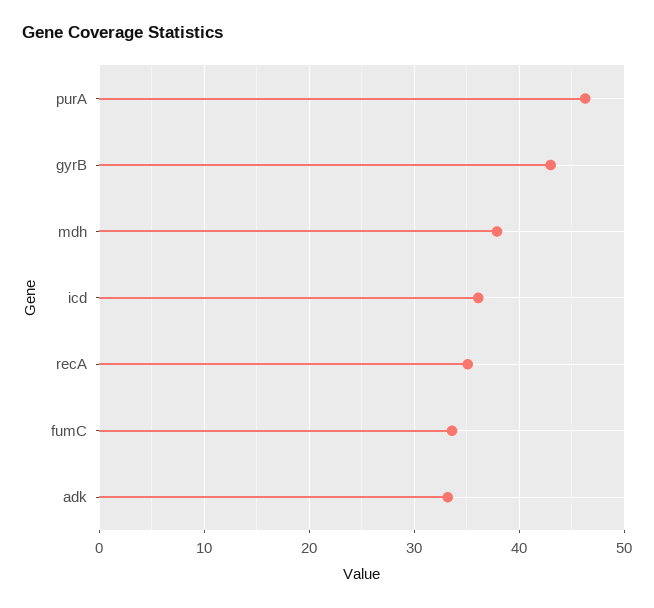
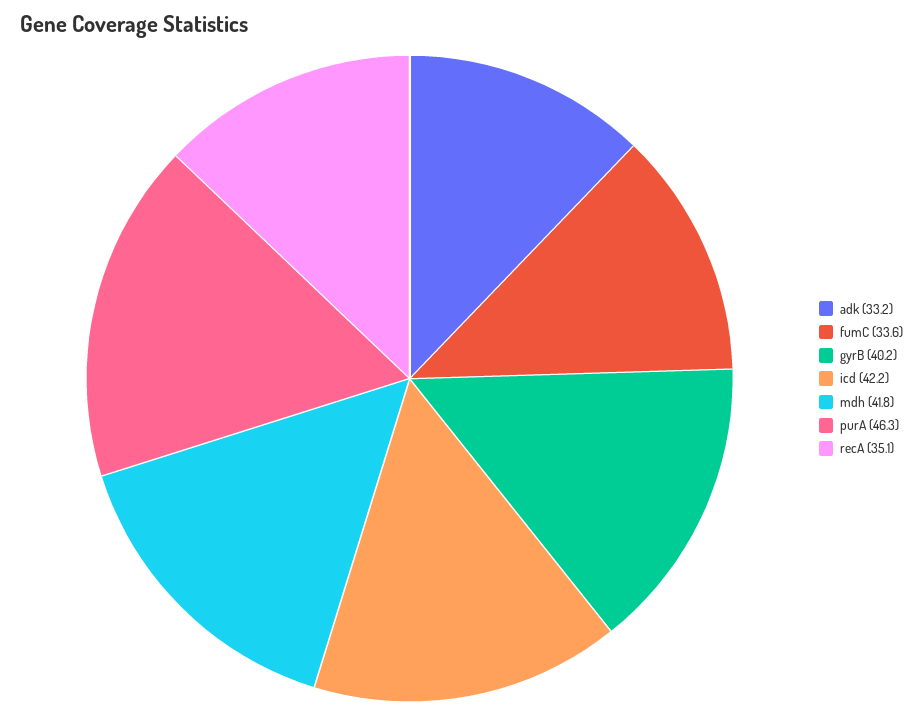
gyrB: 43 -> 40.2
mdh: 38 -> 41.8
icd: 36 -> 42.2

